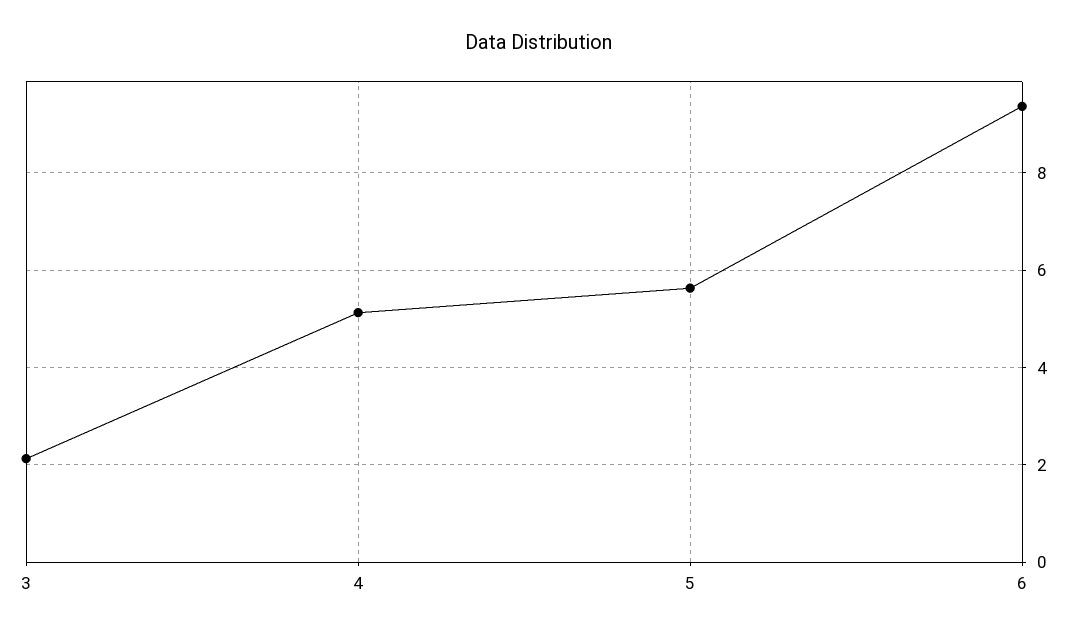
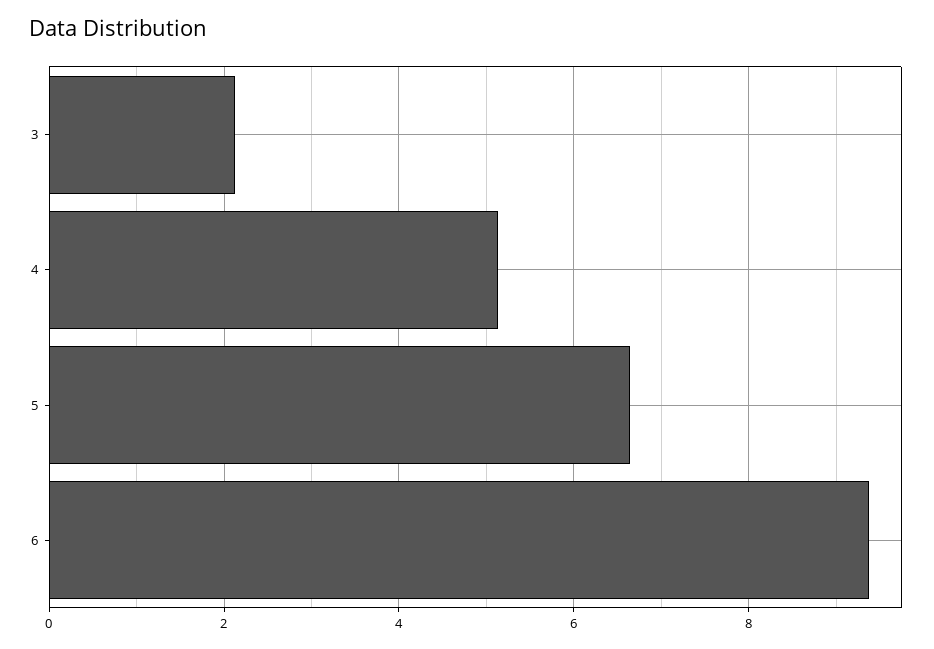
5: 5.6 -> 6.6

